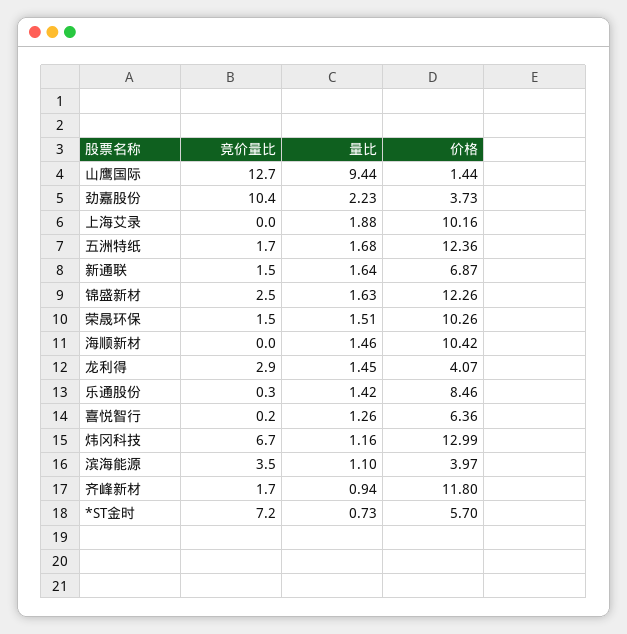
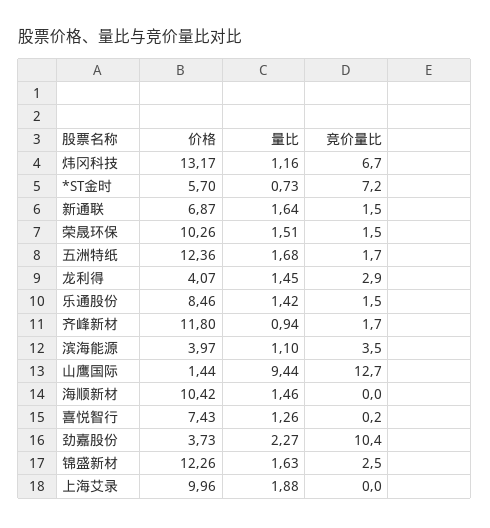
量比, 劲嘉股份: 2.23 -> 2.27
价格, 上海艾录: 10.16 -> 9.96
竞价量比, 乐通股份: 0.3 -> 1.5
价格, 喜悦智行: 6.36 -> 7.43
价格, 炜冈科技: 12.99 -> 13.17

